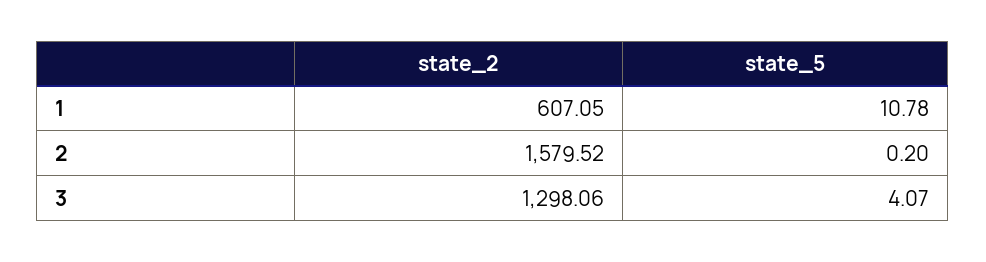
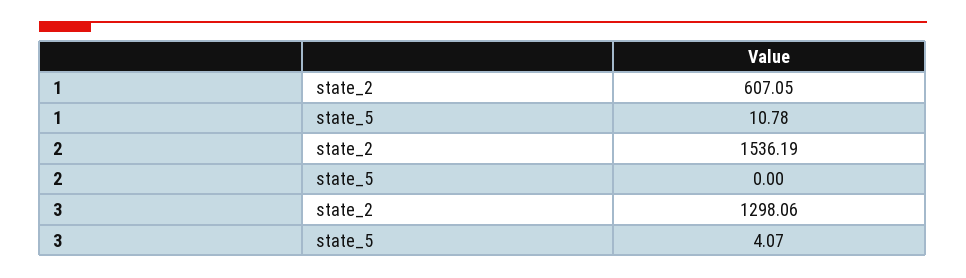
state_2, 2: 1579.52 -> 1536.19
state_5, 2: 0.2 -> 0

